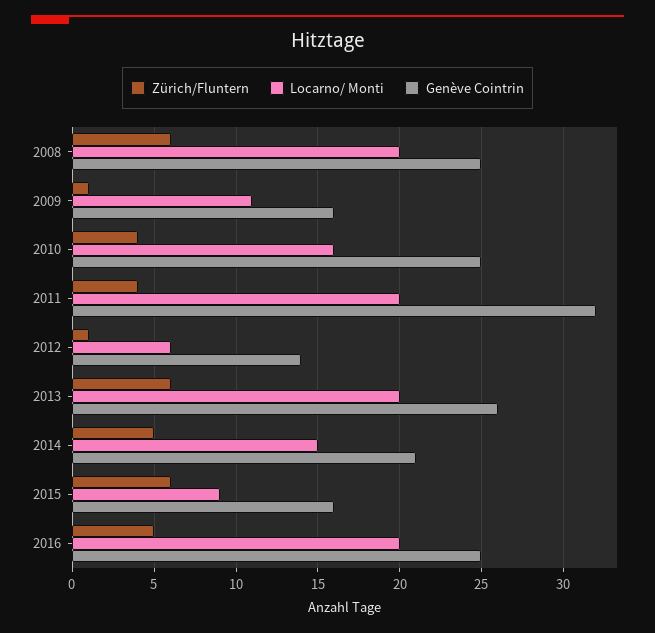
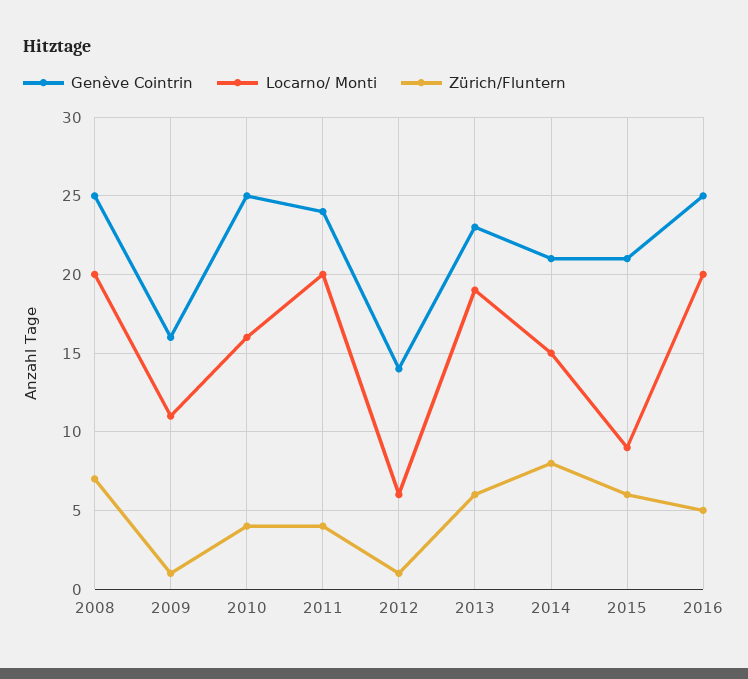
Zürich/Fluntern, 2008: 6 -> 7
Genève Cointrin, 2011: 32 -> 24
Locarno/ Monti, 2013: 20 -> 19
Genève Cointrin, 2013: 26 -> 23
Zürich/Fluntern, 2014: 5 -> 8
Genève Cointrin, 2015: 16 -> 21

